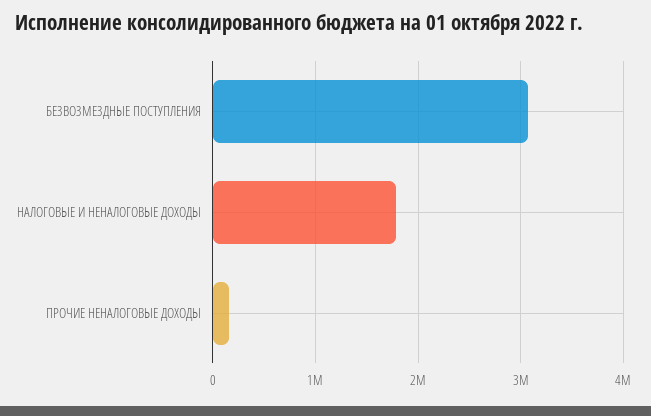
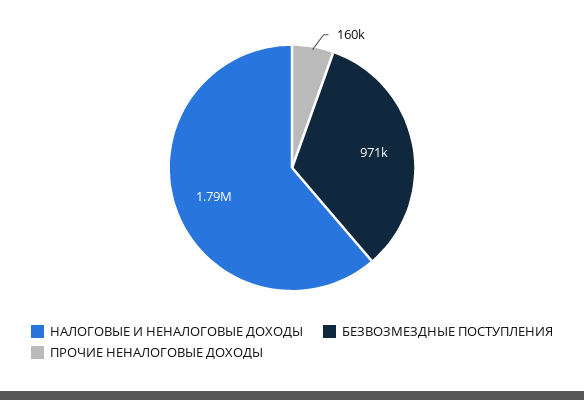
БЕЗВОЗМЕЗДНЫЕ ПОСТУПЛЕНИЯ: 3100000 -> 971000

